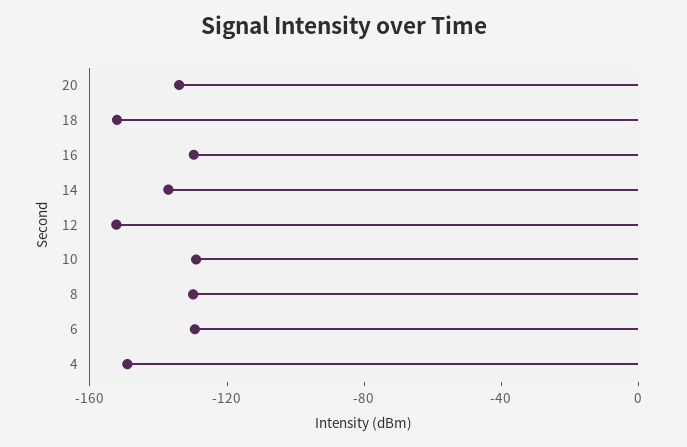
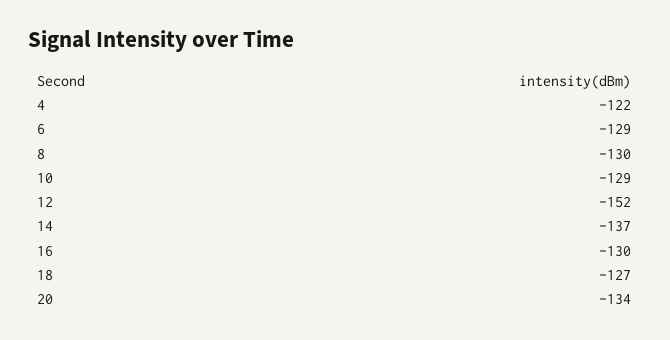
18: -150 -> -127
4: -150 -> -122

